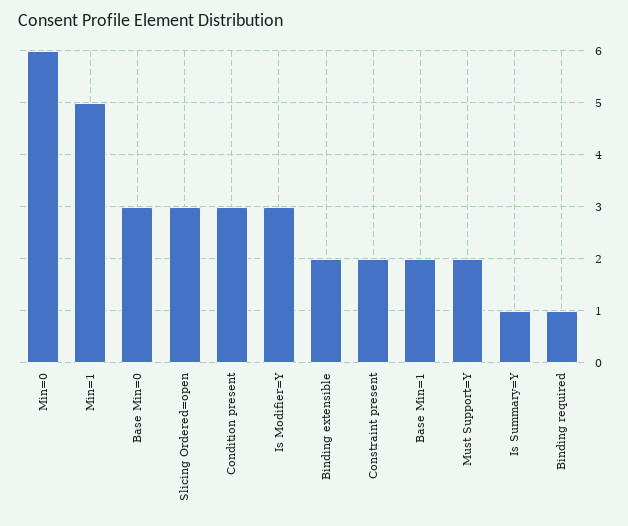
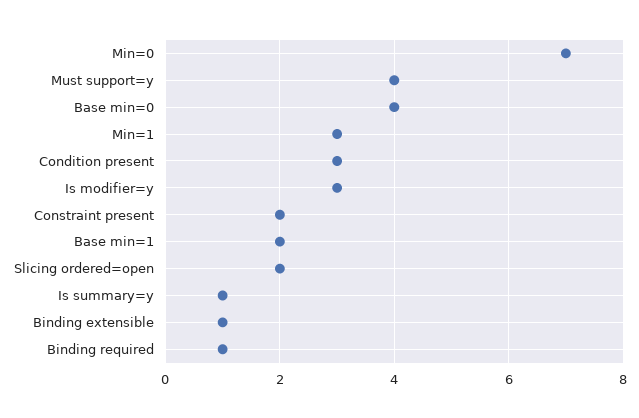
Min=0: 6 -> 7
Min=1: 5 -> 3
Base Min=0: 3 -> 4
Slicing Ordered=open: 3 -> 2
Binding extensible: 2 -> 1
Must Support=Y: 2 -> 4

